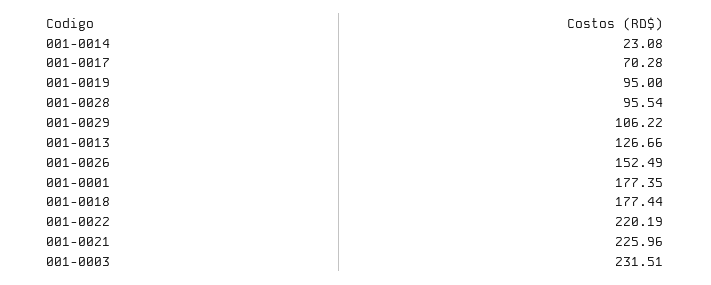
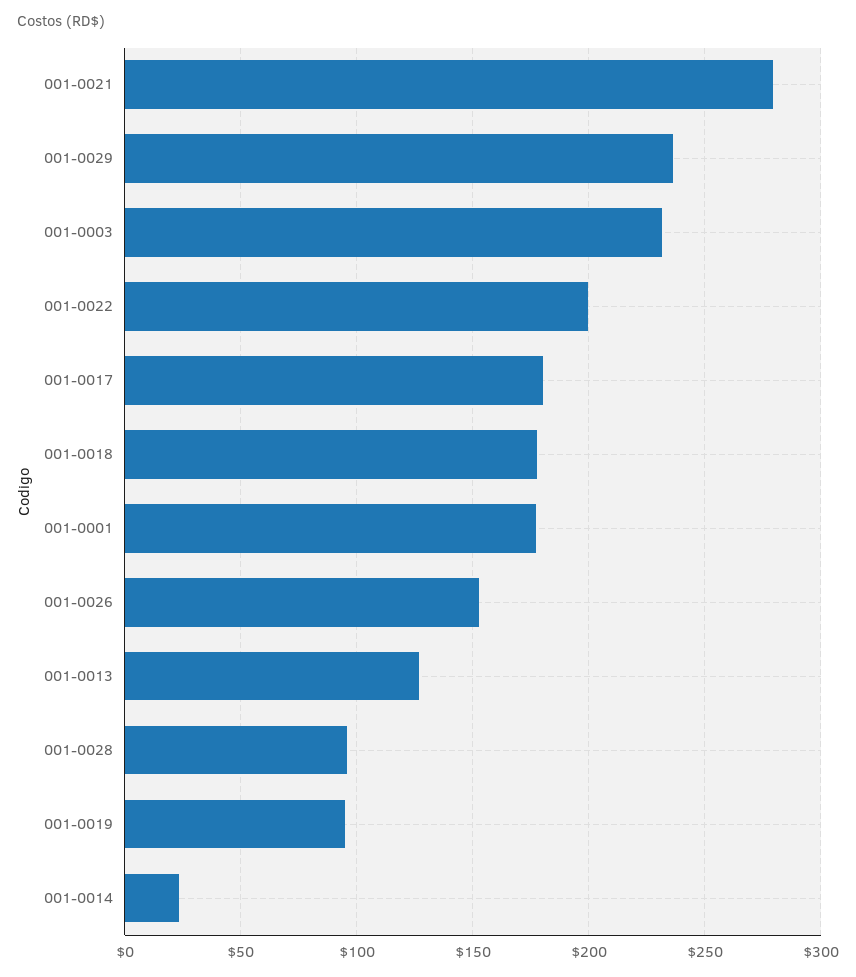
001-0017: 70.28 -> 180
001-0029: 106.22 -> 235
001-0022: 220.19 -> 200
001-0021: 225.96 -> 280

